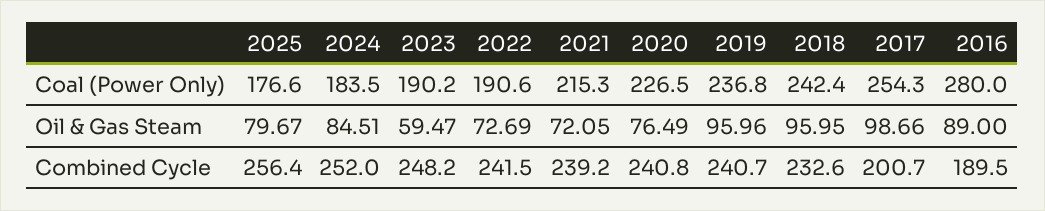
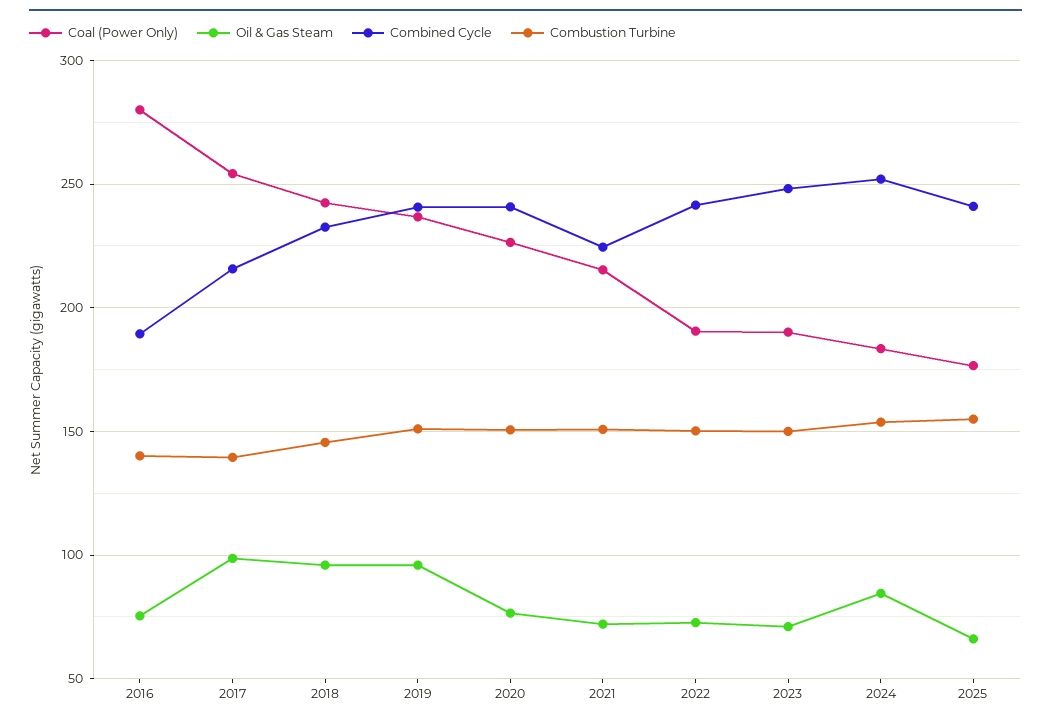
Oil & Gas Steam, 2025: 79.67 -> 65
Oil & Gas Steam, 2023: 59.47 -> 70
Oil & Gas Steam, 2016: 89 -> 75
Combined Cycle, 2025: 256.4 -> 240
Combined Cycle, 2021: 239.2 -> 225
Combined Cycle, 2017: 200.7 -> 215
Combustion Turbine, 2016: none -> 140
Combustion Turbine, 2017: none -> 140
Combustion Turbine, 2018: none -> 145
Combustion Turbine, 2019: none -> 150
Combustion Turbine, 2020: none -> 150
Combustion Turbine, 2021: none -> 150
Combustion Turbine, 2022: none -> 150
Combustion Turbine, 2023: none -> 150
Combustion Turbine, 2024: none -> 155
Combustion Turbine, 2025: none -> 155

